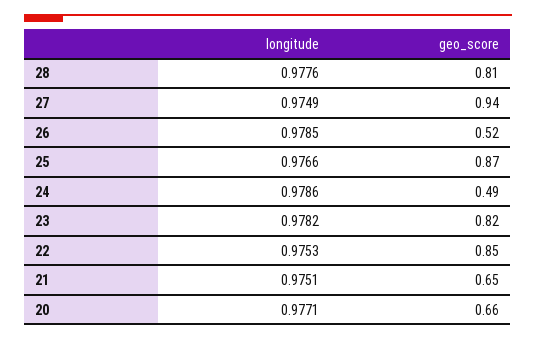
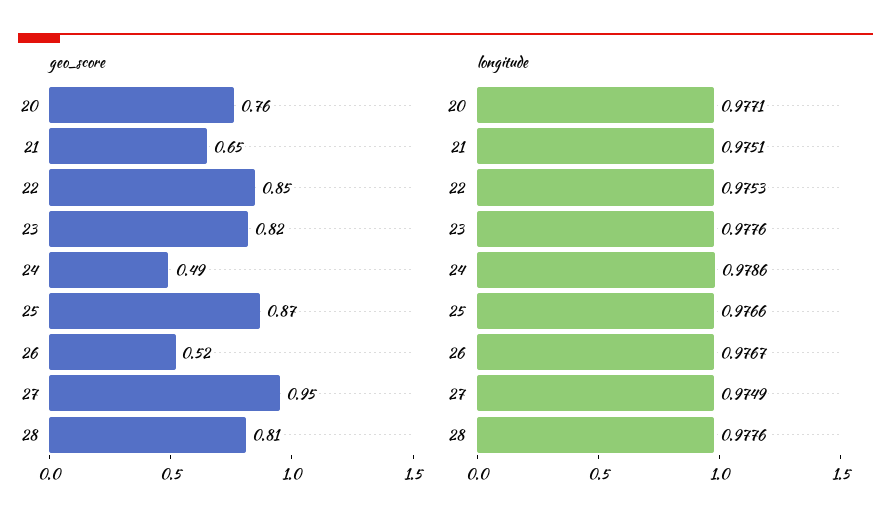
geo_score, 27: 0.94 -> 0.95
longitude, 26: 0.9785 -> 0.9767
longitude, 23: 0.9782 -> 0.9776
geo_score, 20: 0.66 -> 0.76

